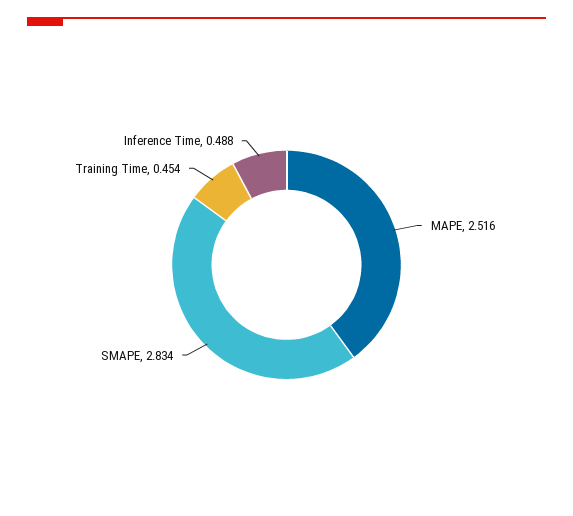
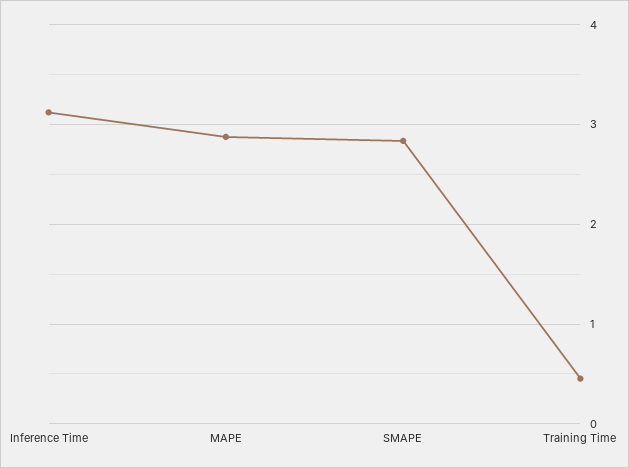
MAPE: 2.516 -> 2.9
Inference Time: 0.488 -> 3.1

